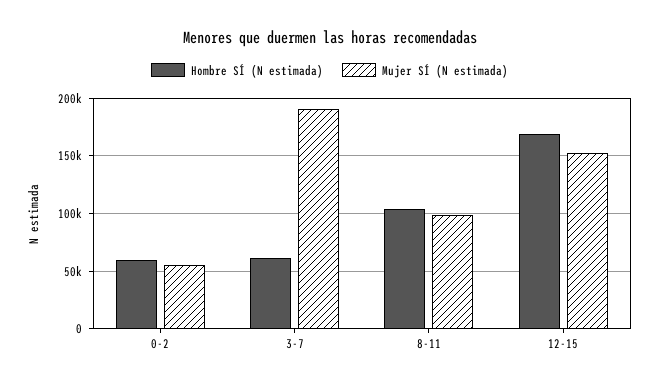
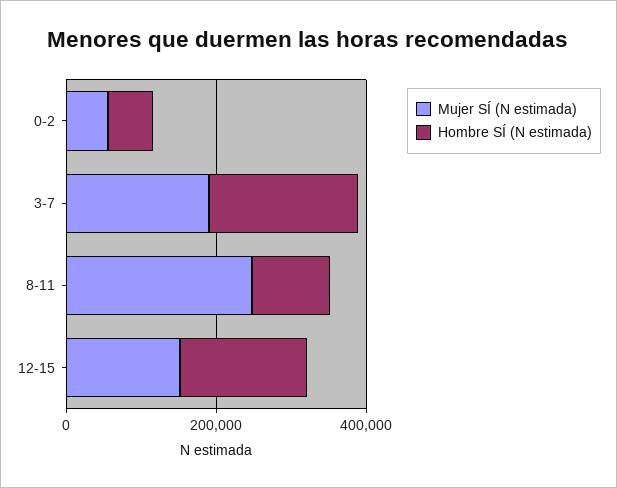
Hombre SÍ (N estimada), 3-7: 60000 -> 200000
Mujer SÍ (N estimada), 8-11: 100000 -> 250000

